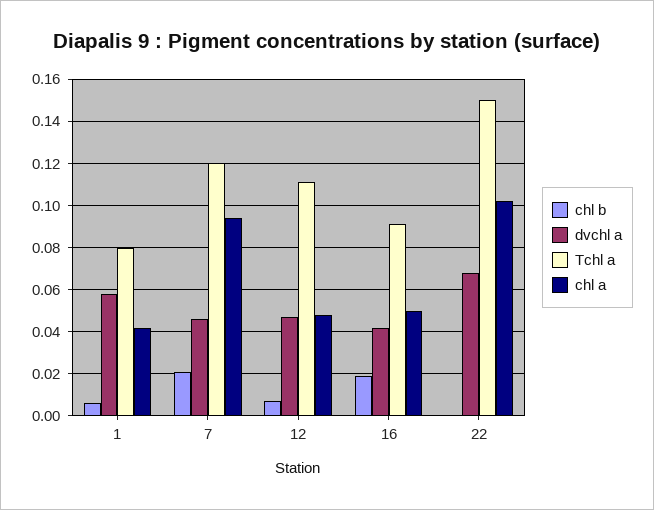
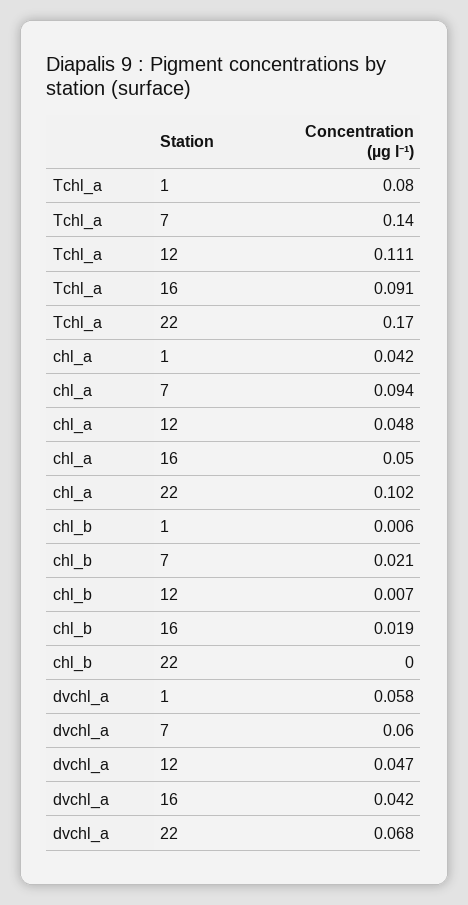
dvchl a, 7: 0.045 -> 0.06
Tchl a, 7: 0.12 -> 0.14
Tchl a, 22: 0.15 -> 0.17

